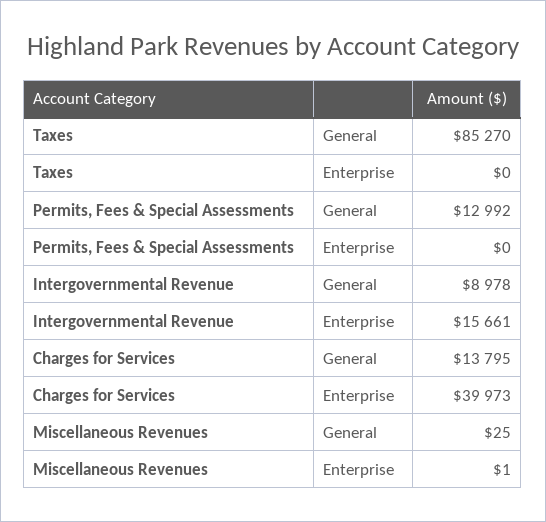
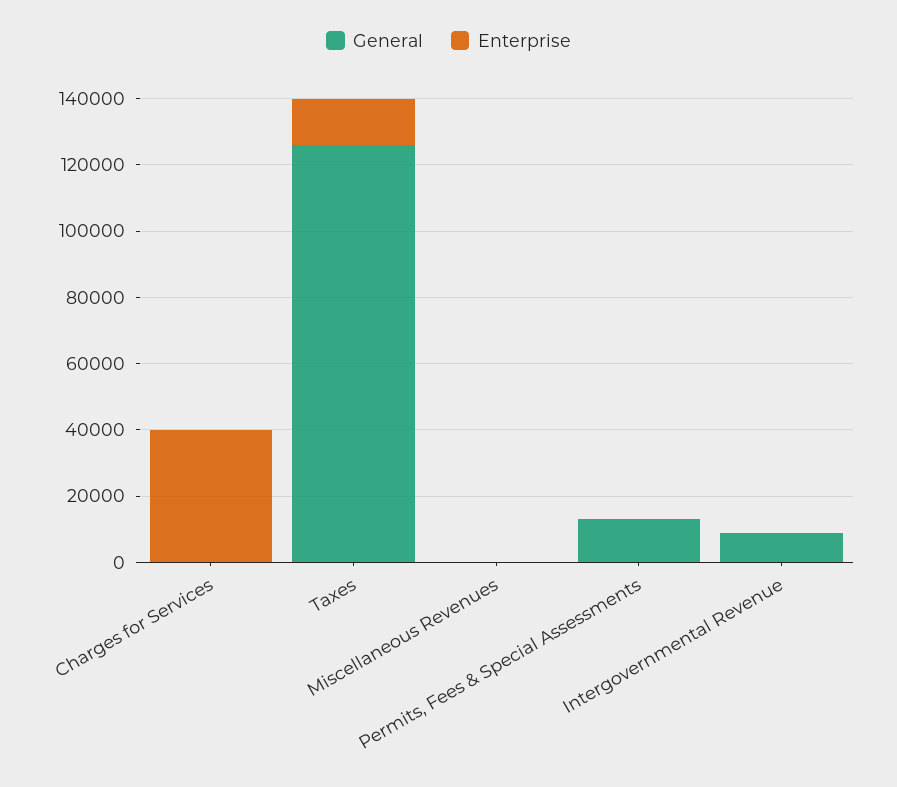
General, Taxes: 85270 -> 125000
Enterprise, Taxes: 0 -> 15000
Enterprise, Intergovernmental Revenue: 15661 -> 0
General, Charges for Services: 13795 -> 0

